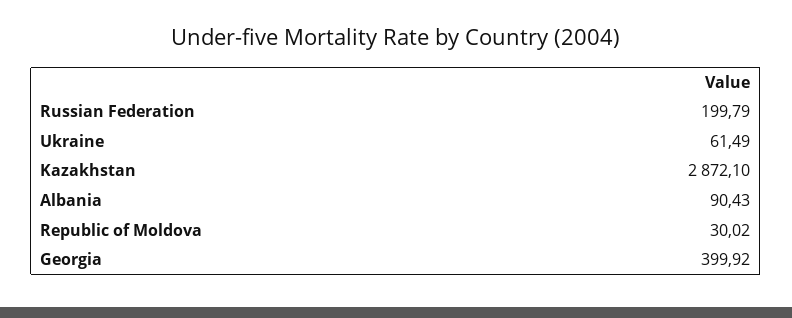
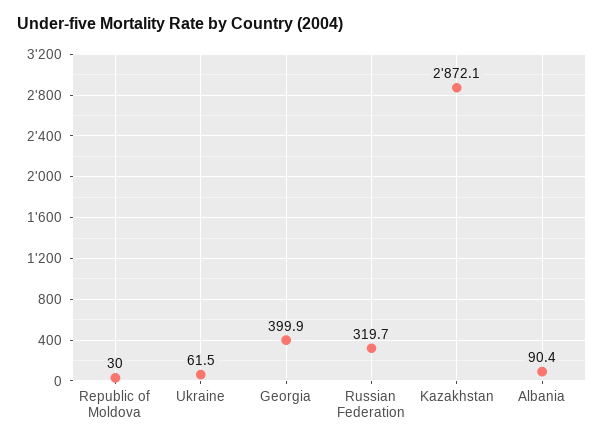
Russian Federation: 199.79 -> 319.7

